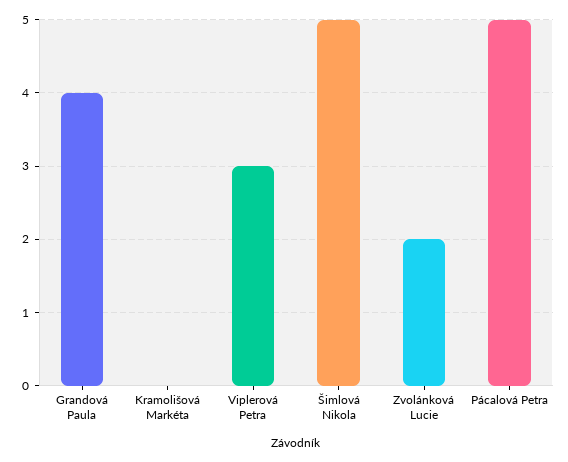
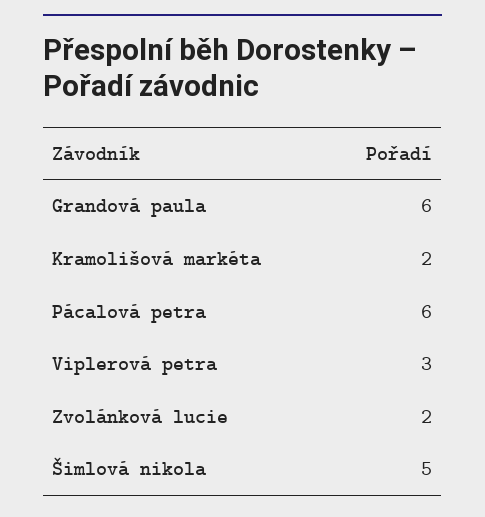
Grandová Paula: 4 -> 6
Kramolišová Markéta: 0 -> 2
Pácalová Petra: 5 -> 6

